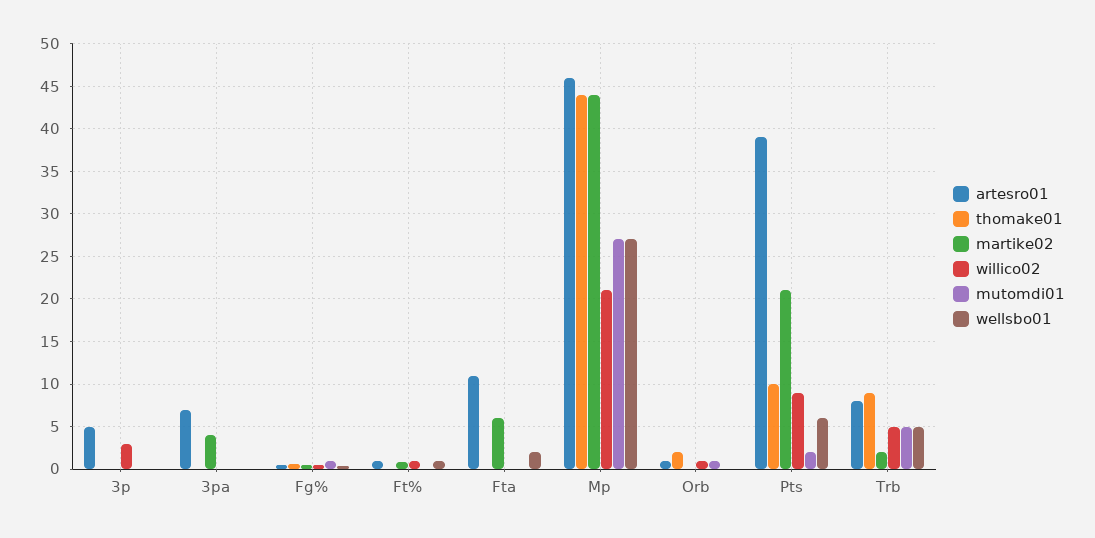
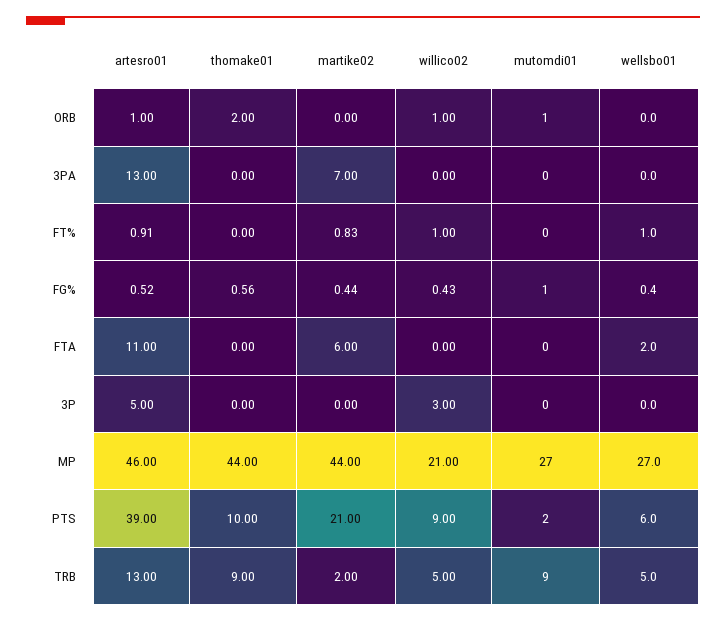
artesro01, 3pa: 7 -> 13
martike02, 3pa: 4 -> 7
artesro01, Trb: 8 -> 13
mutomdi01, Trb: 5 -> 9

